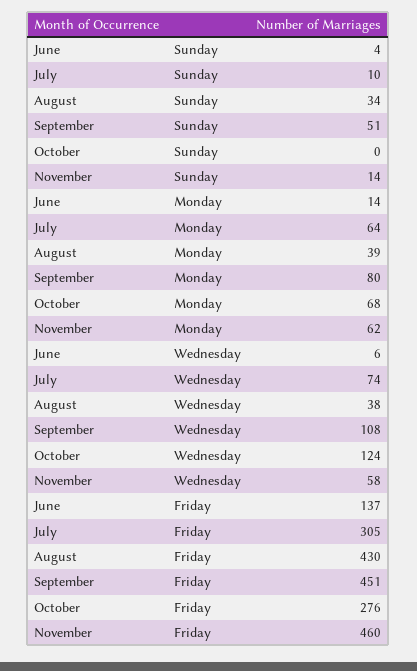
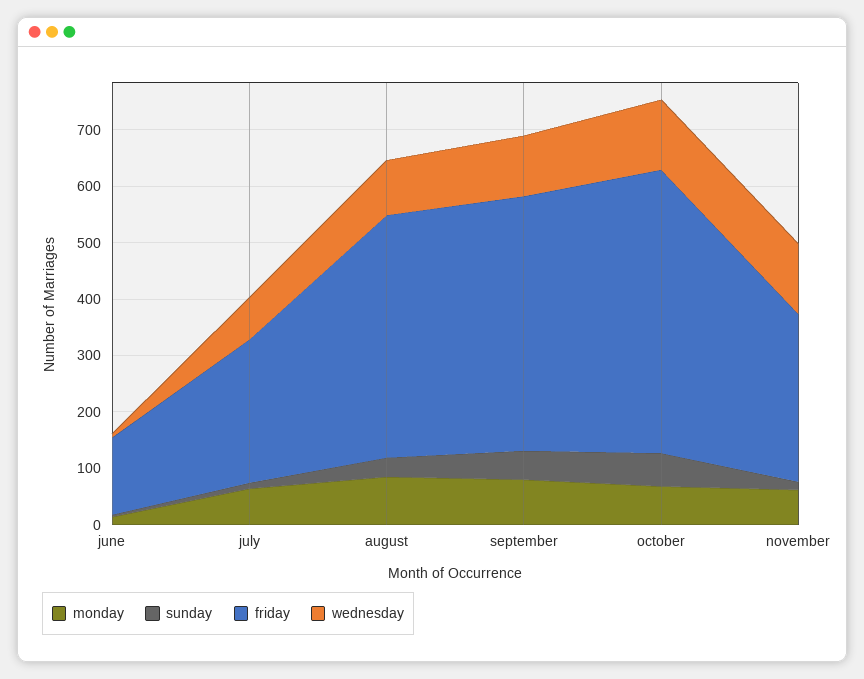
Sunday, October: 0 -> 60
Monday, August: 39 -> 80
Wednesday, August: 38 -> 100
Wednesday, November: 58 -> 120
Friday, July: 305 -> 260
Friday, October: 276 -> 500
Friday, November: 460 -> 300

